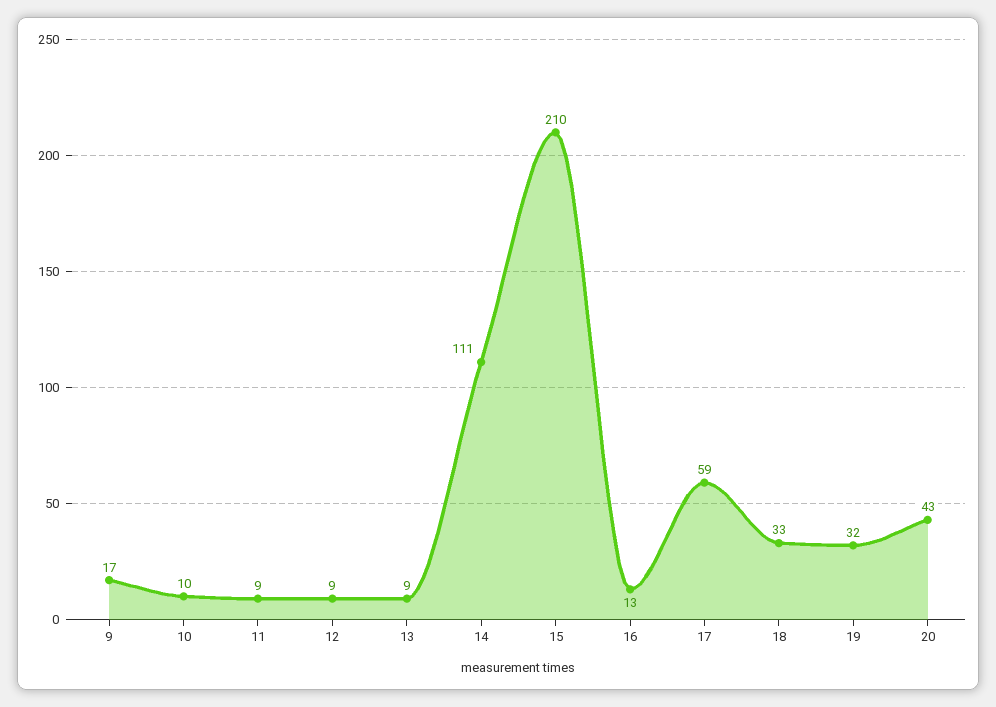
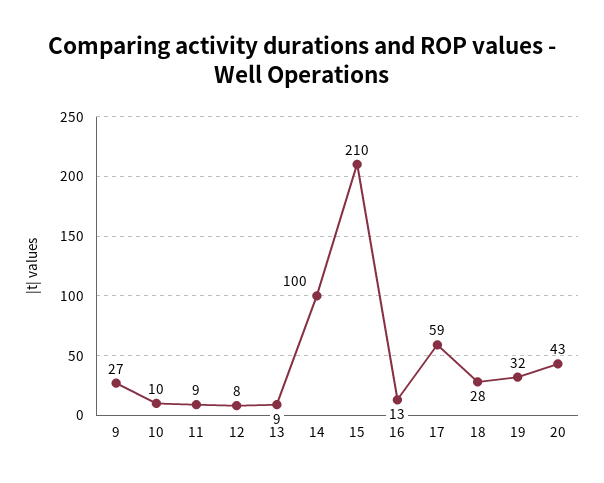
9: 17 -> 27
12: 9 -> 8
14: 111 -> 100
18: 33 -> 28

